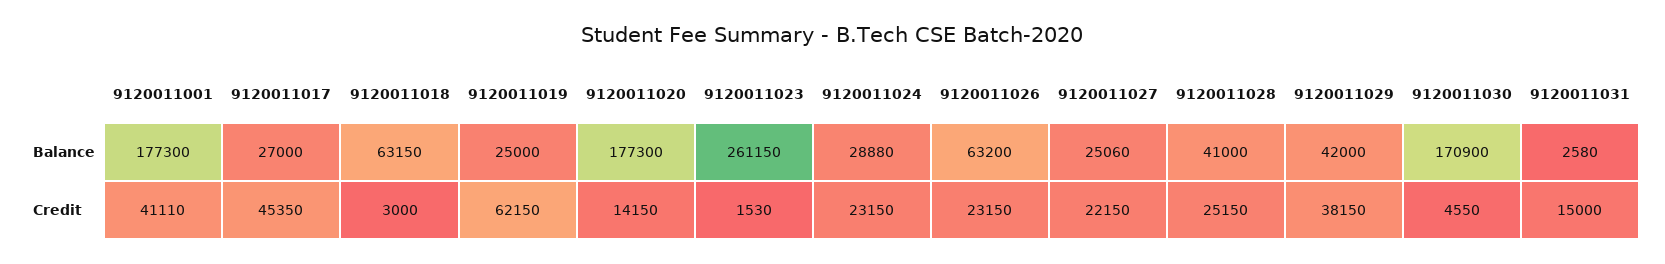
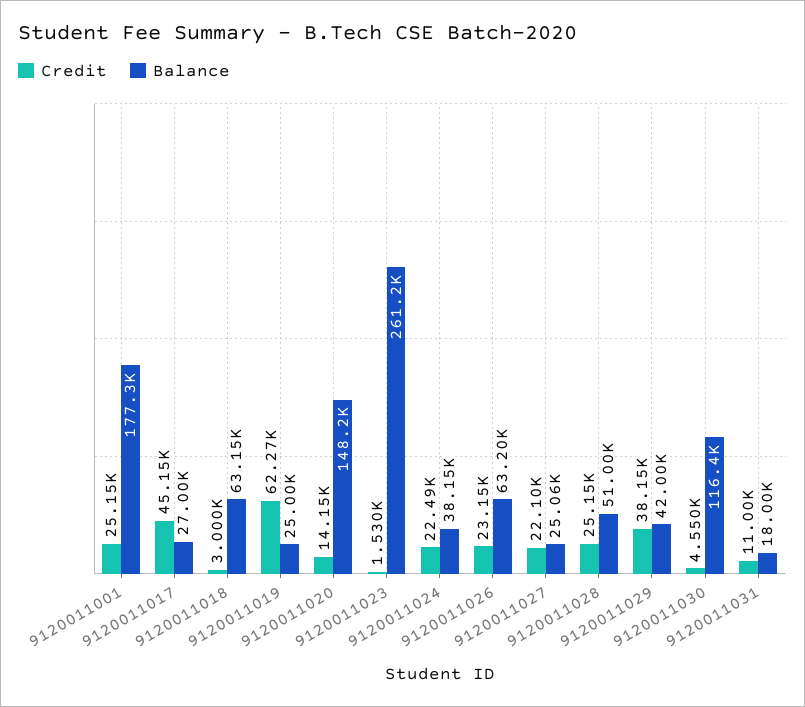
Balance, 9120011020: 177300 -> 148200
Balance, 9120011024: 28880 -> 38150
Balance, 9120011028: 41000 -> 51000
Balance, 9120011030: 170900 -> 116400
Balance, 9120011031: 2580 -> 18000
Credit, 9120011001: 41110 -> 25150
Credit, 9120011017: 45350 -> 45150
Credit, 9120011019: 62150 -> 62270
Credit, 9120011024: 23150 -> 22490
Credit, 9120011027: 22150 -> 22100
Credit, 9120011031: 15000 -> 11000

